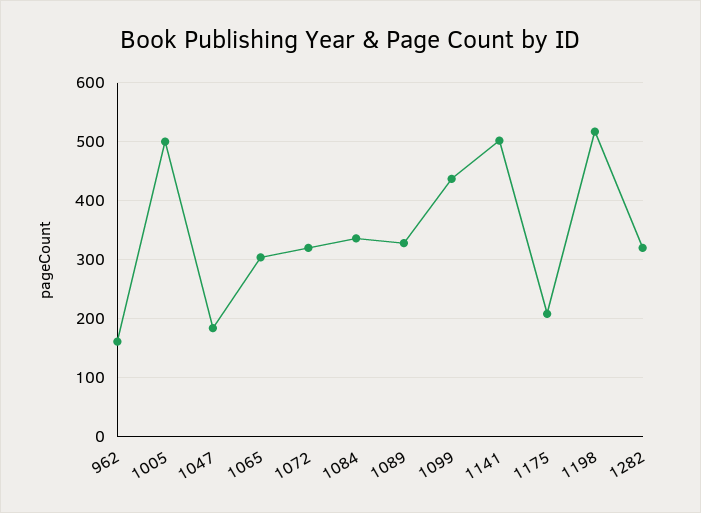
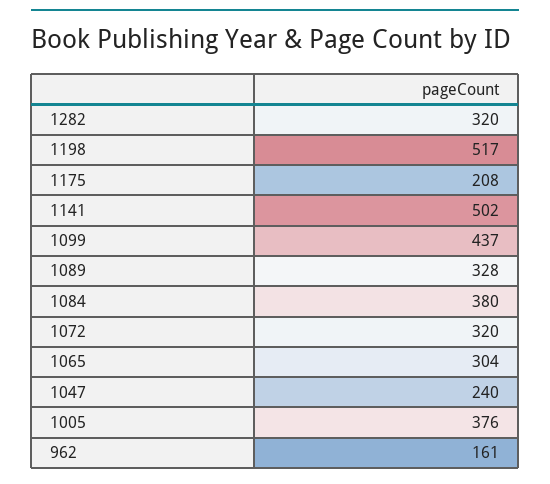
1005: 500 -> 376
1047: 180 -> 240
1084: 340 -> 380

